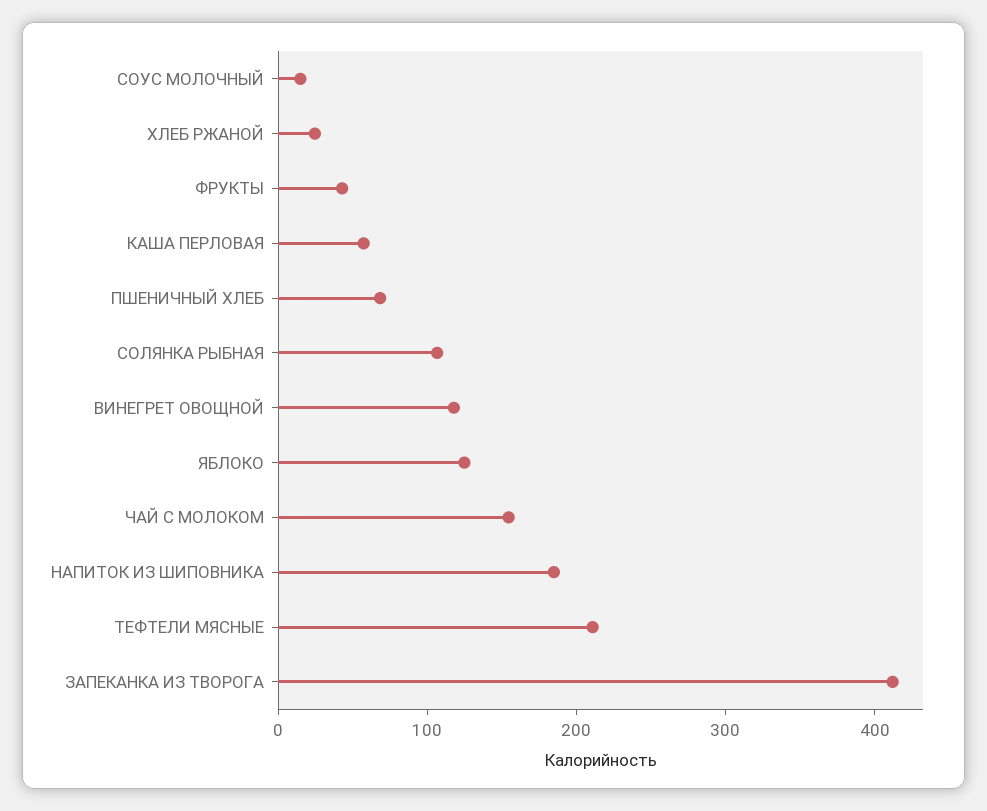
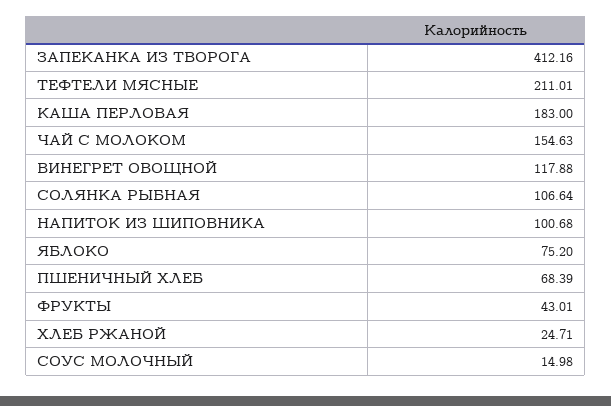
КАША ПЕРЛОВАЯ: 60 -> 183
ЯБЛОКО: 120 -> 75.2
НАПИТОК ИЗ ШИПОВНИКА: 180 -> 100.68

